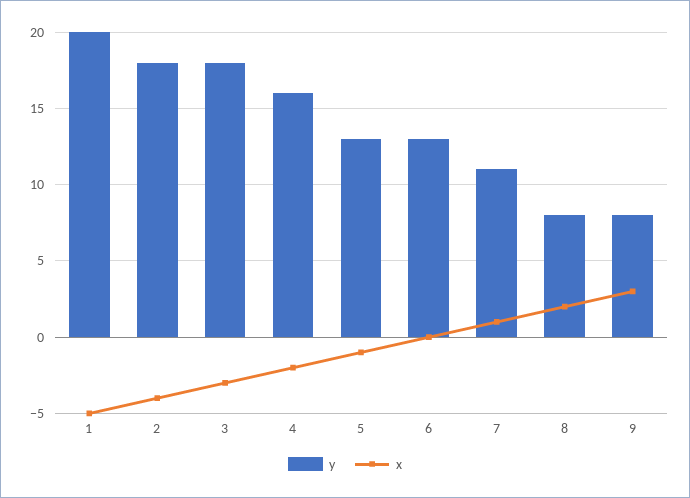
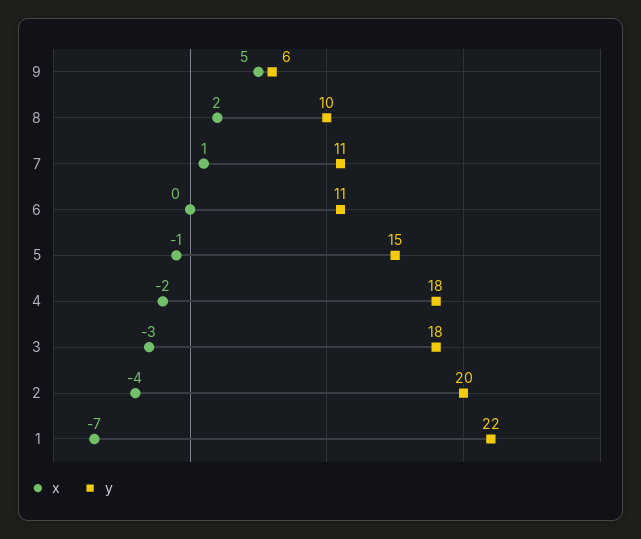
y, 1: 20 -> 22
x, 1: -5 -> -7
y, 2: 18 -> 20
y, 4: 16 -> 18
y, 5: 13 -> 15
y, 6: 13 -> 11
y, 8: 8 -> 10
y, 9: 8 -> 6
x, 9: 3 -> 5

